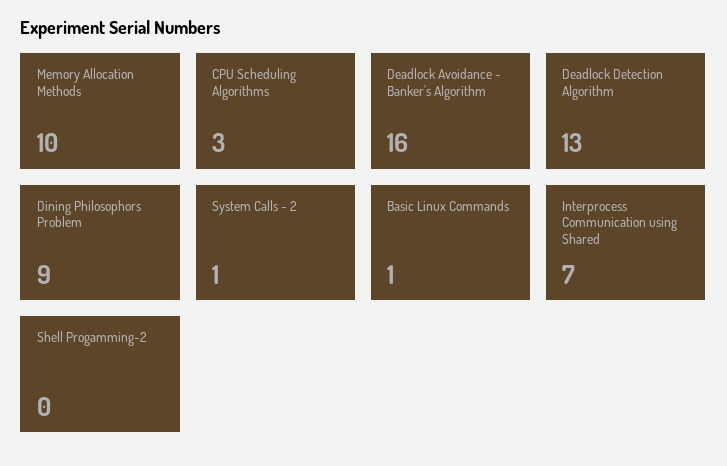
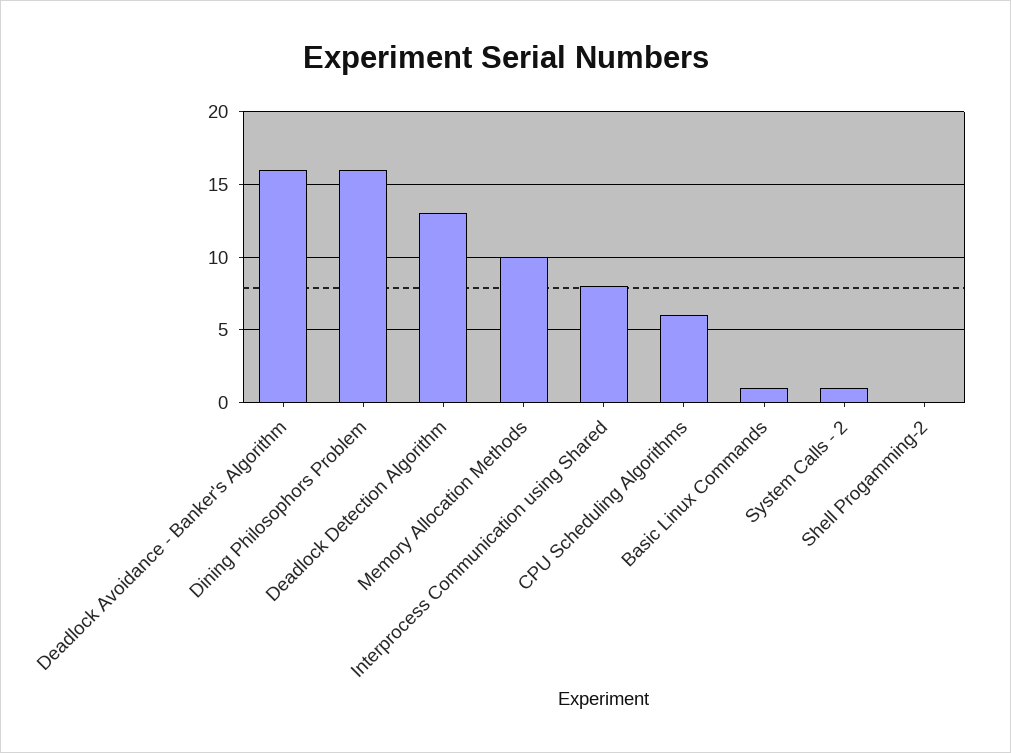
CPU Scheduling Algorithms: 3 -> 6
Dining Philosophors Problem: 9 -> 16
Interprocess Communication using Shared: 7 -> 8

